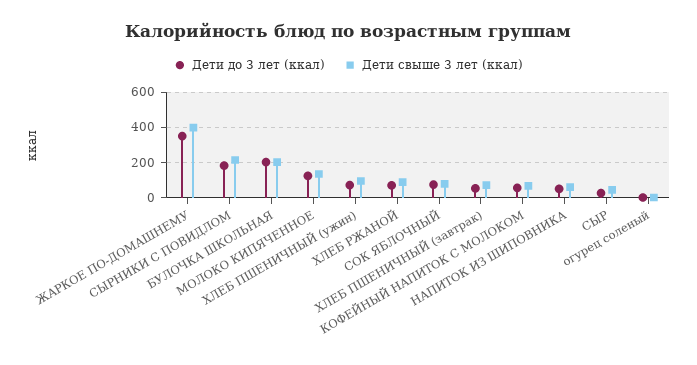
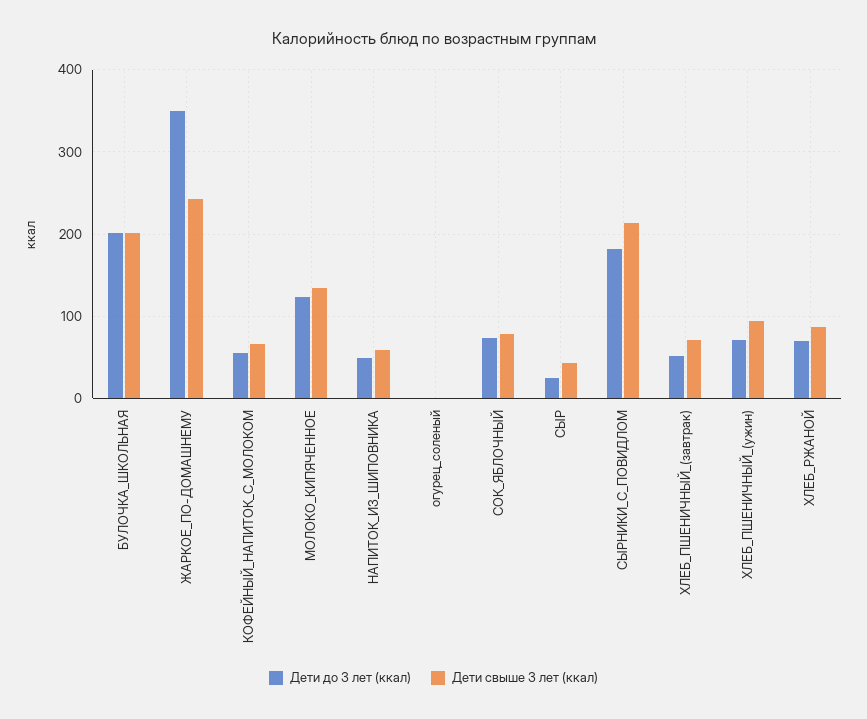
Дети свыше 3 лет (ккал), ЖАРКОЕ ПО-ДОМАШНЕМУ: 400 -> 240

